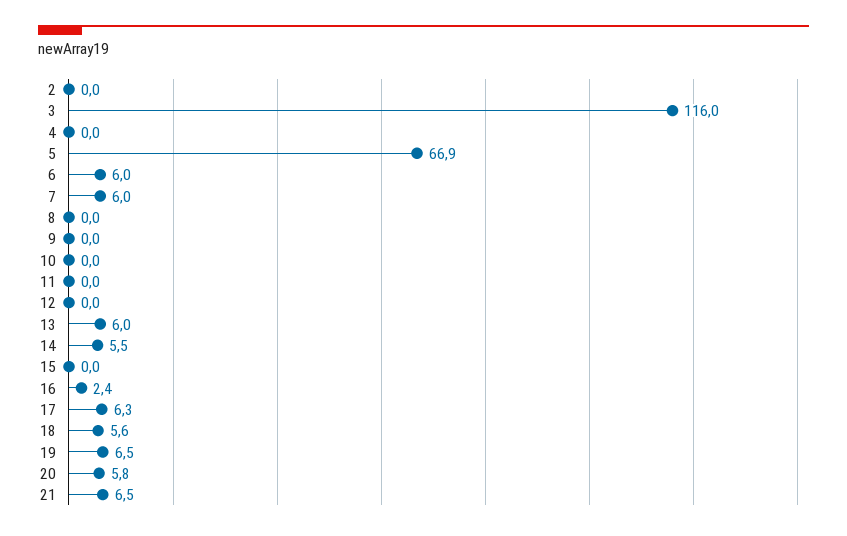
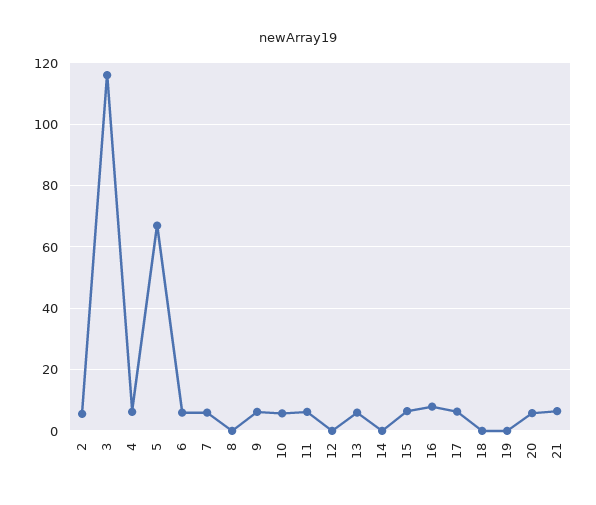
2: 0 -> 6
4: 0 -> 6
9: 0 -> 6
10: 0 -> 6
11: 0 -> 6
14: 5.5 -> 0
15: 0 -> 6
16: 2.4 -> 8
18: 5.6 -> 0
19: 6.5 -> 0

